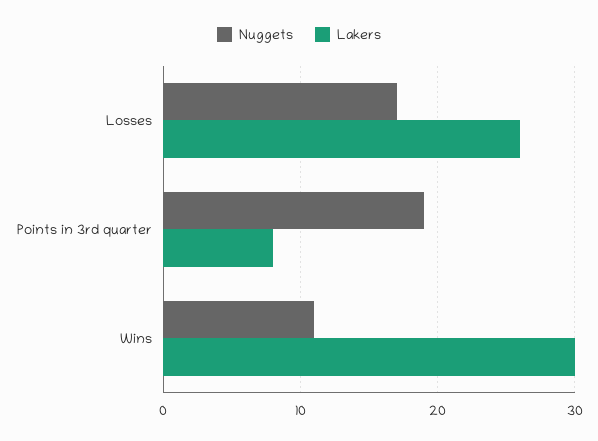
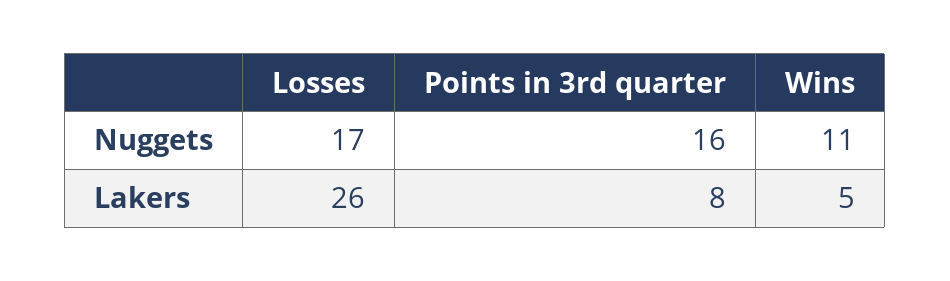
Nuggets, Points in 3rd quarter: 19 -> 16
Lakers, Wins: 30 -> 5

